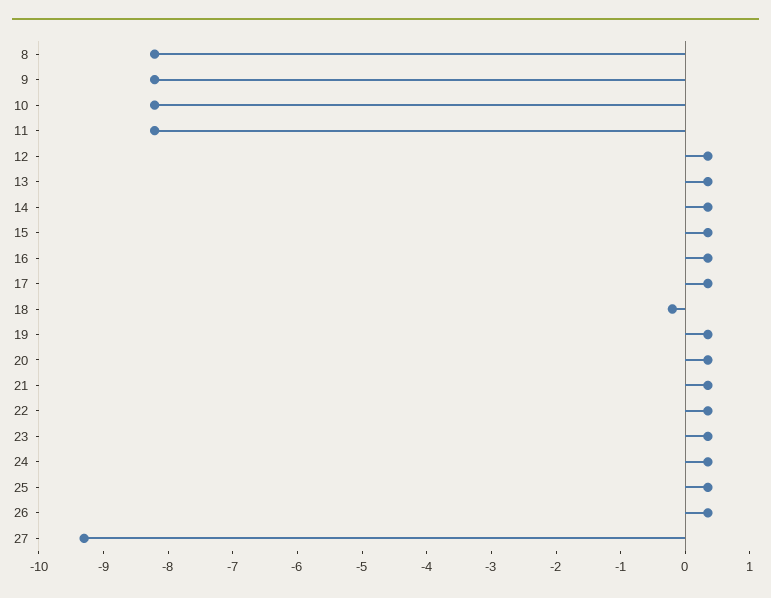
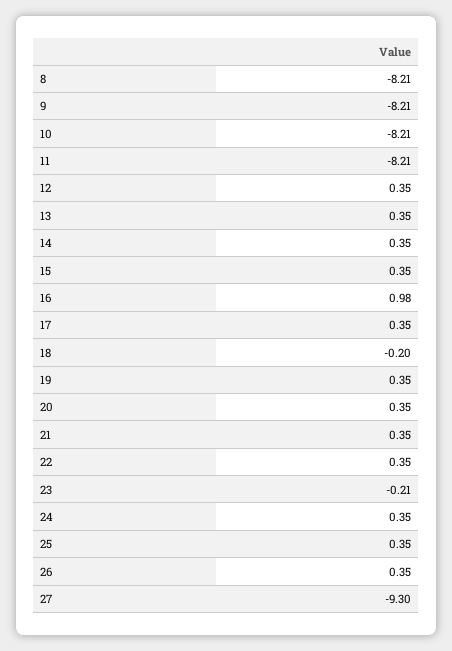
16: 0.4 -> 0.98
23: 0.4 -> -0.21

